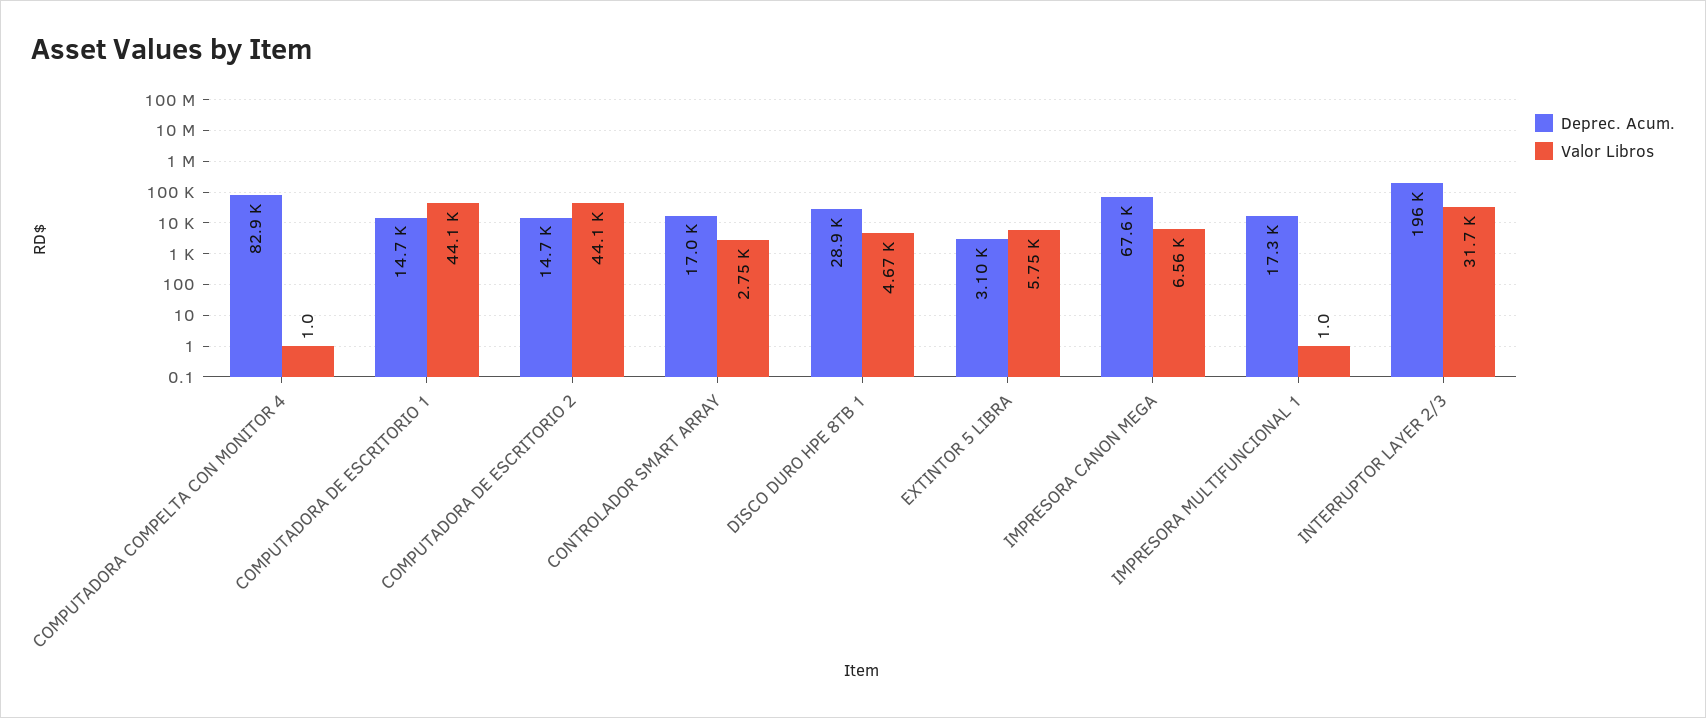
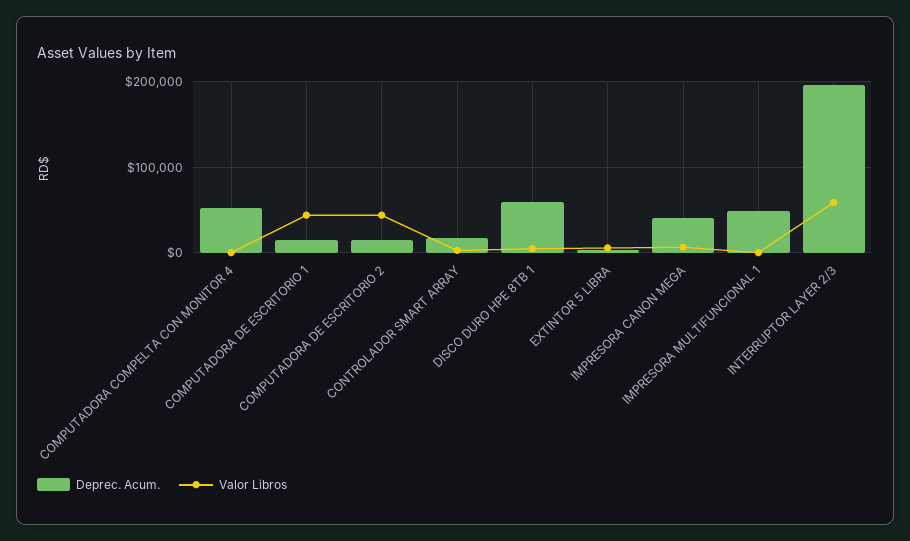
Deprec. Acum., COMPUTADORA COMPELTA CON MONITOR 4: 82900 -> 50000
Deprec. Acum., DISCO DURO HPE 8TB 1: 28900 -> 60000
Deprec. Acum., IMPRESORA CANON MEGA: 67600 -> 40000
Deprec. Acum., IMPRESORA MULTIFUNCIONAL 1: 17300 -> 50000
Valor Libros, INTERRUPTOR LAYER 2/3: 31700 -> 60000

